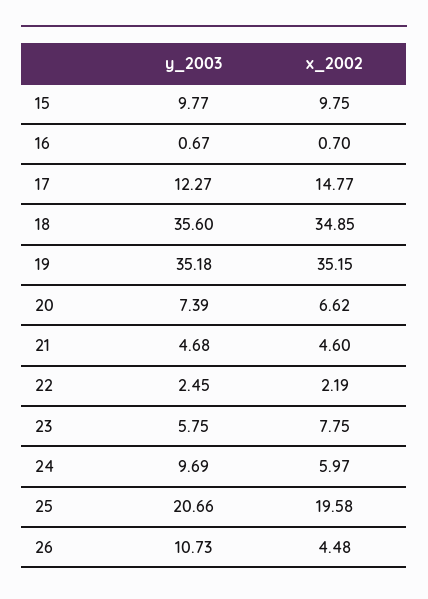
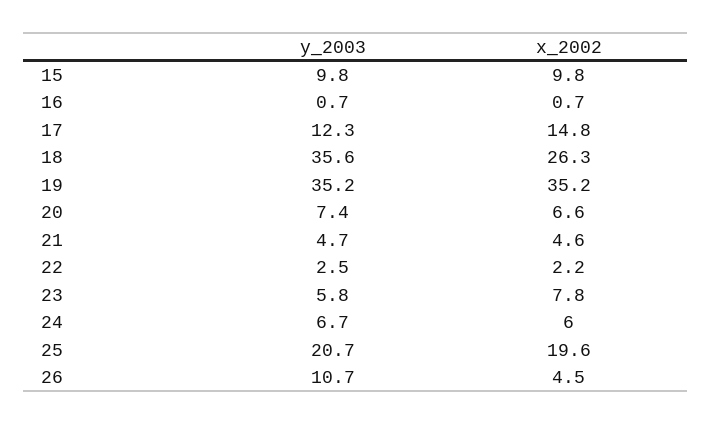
x_2002, 18: 34.85 -> 26.3
y_2003, 24: 9.69 -> 6.7

